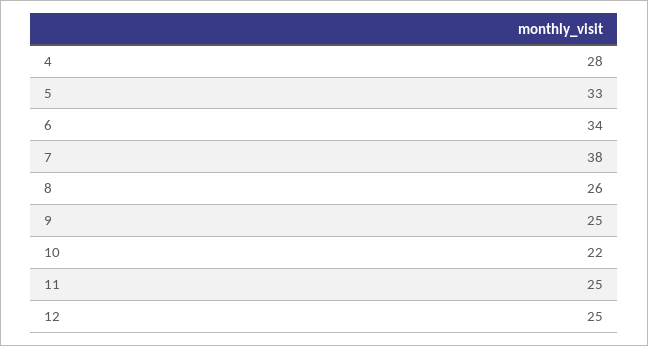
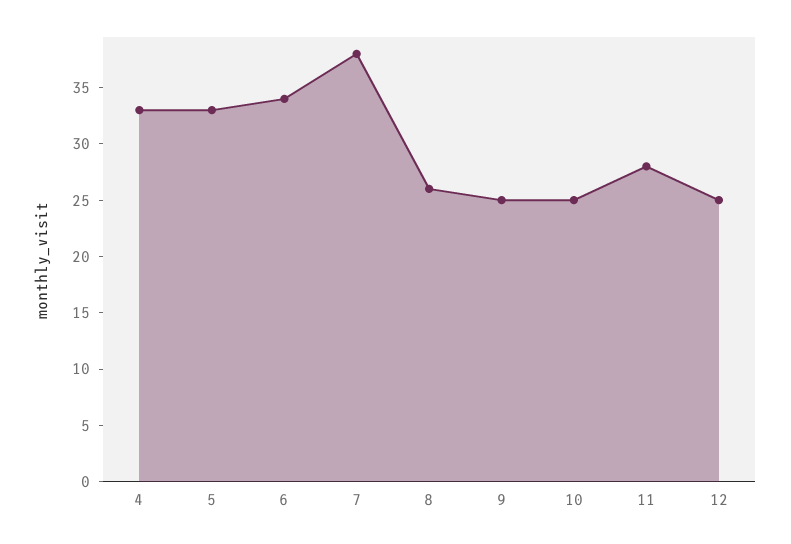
4: 28 -> 33
10: 22 -> 25
11: 25 -> 28

